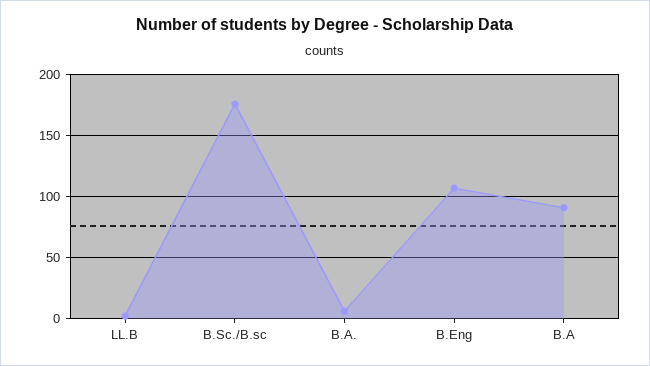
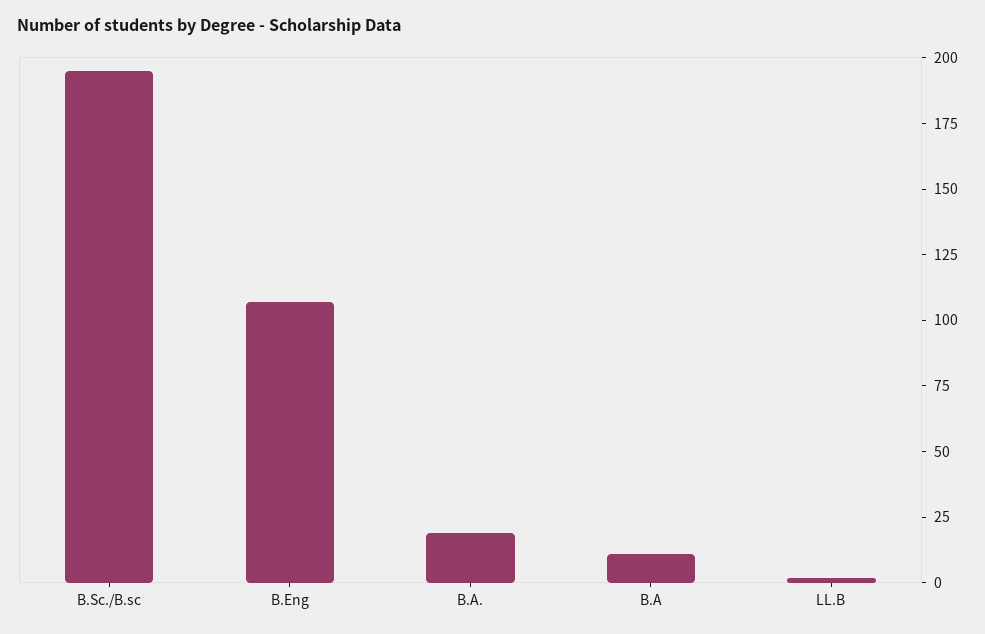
B.Sc./B.sc: 175 -> 195
B.A.: 5 -> 20
B.A: 90 -> 10

